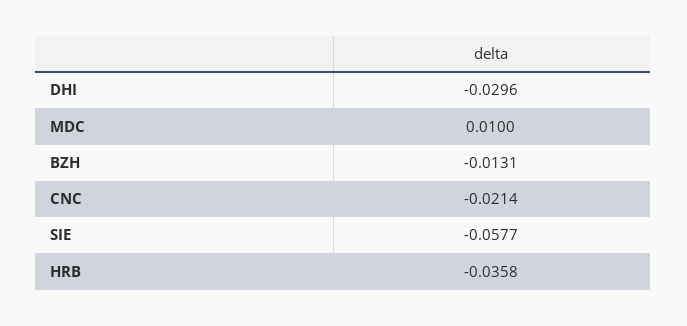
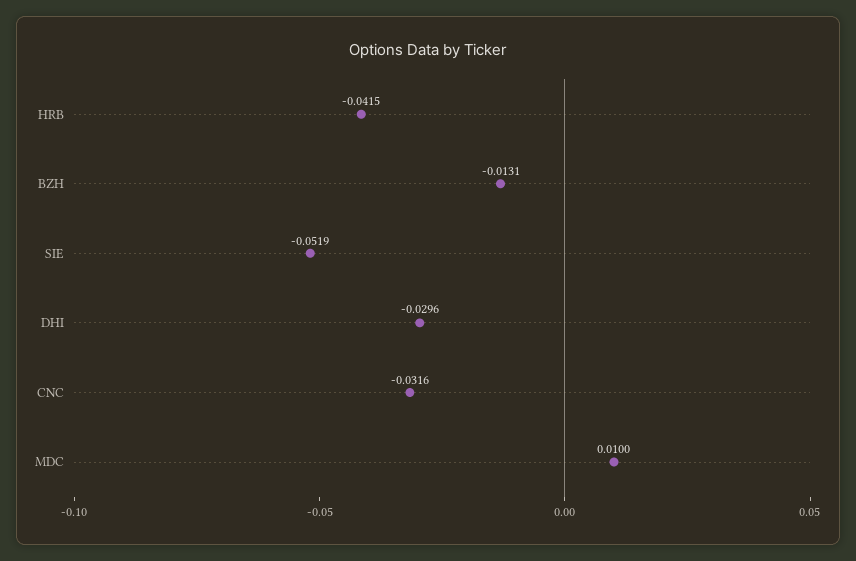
CNC: -0.0214 -> -0.0316
SIE: -0.0577 -> -0.0519
HRB: -0.0358 -> -0.0415

